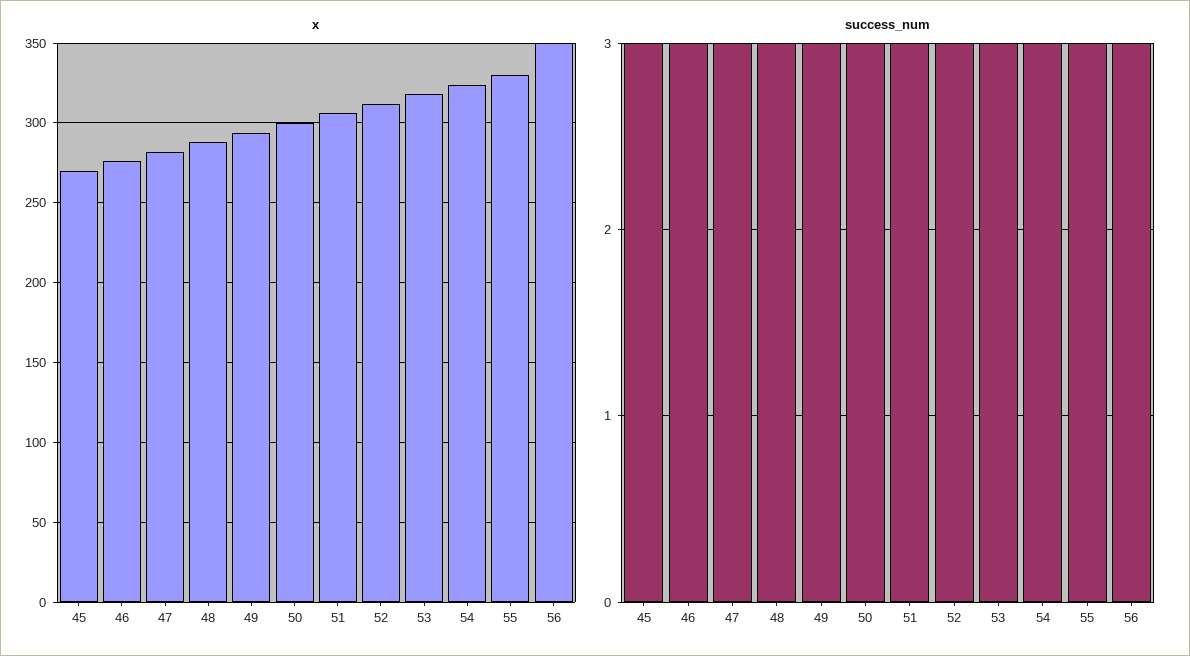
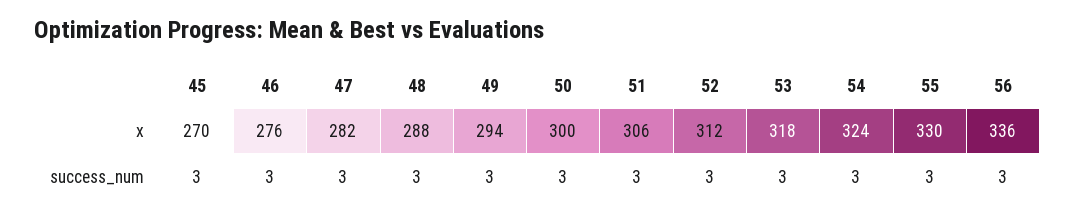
x, 56: 350 -> 336

